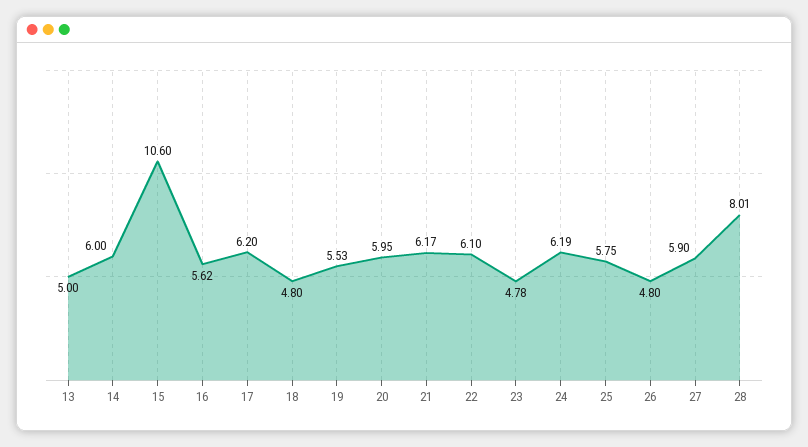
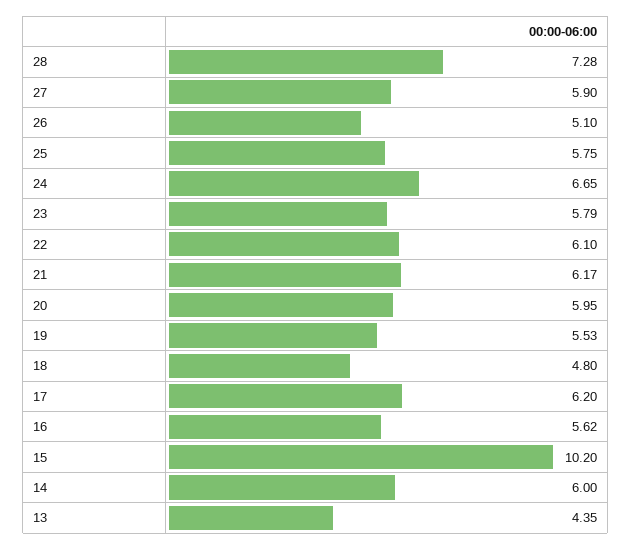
13: 5 -> 4.35
15: 10.6 -> 10.2
23: 4.78 -> 5.79
24: 6.19 -> 6.65
26: 4.8 -> 5.1
28: 8.01 -> 7.28

